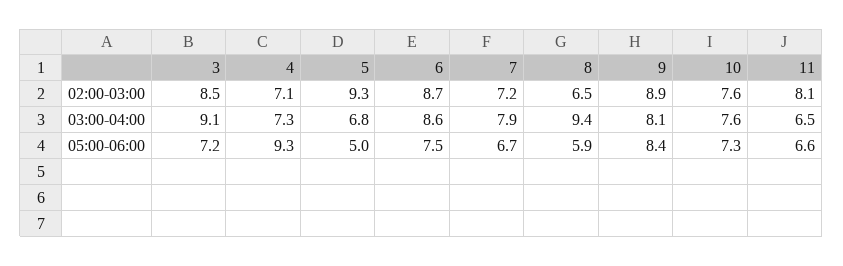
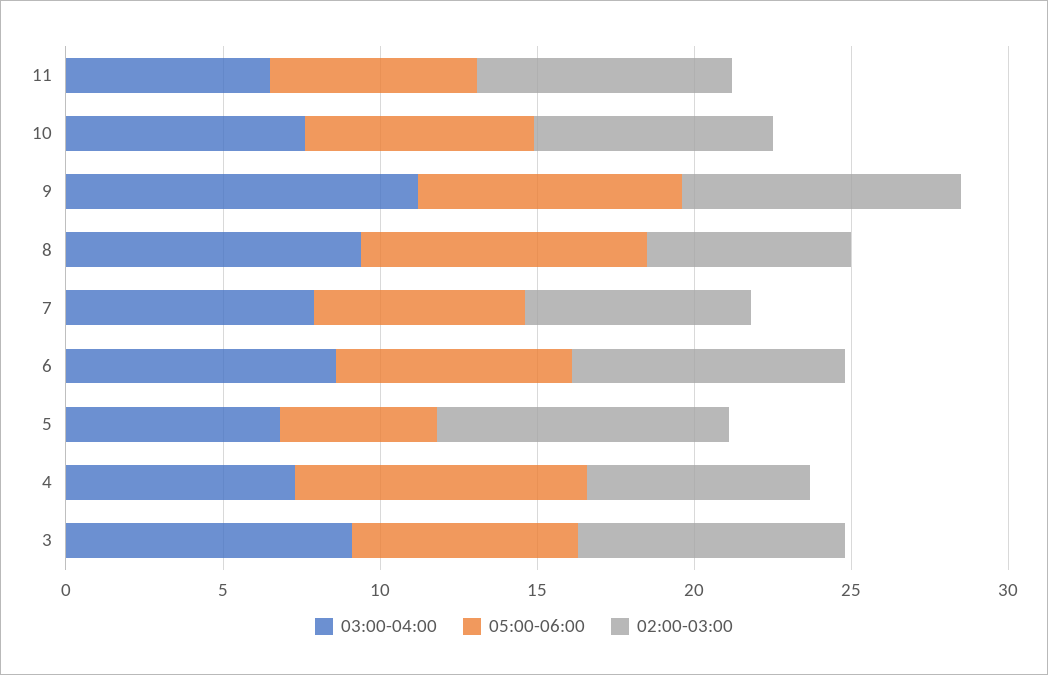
03:00-04:00, 9: 8.1 -> 11
05:00-06:00, 8: 5.9 -> 9

